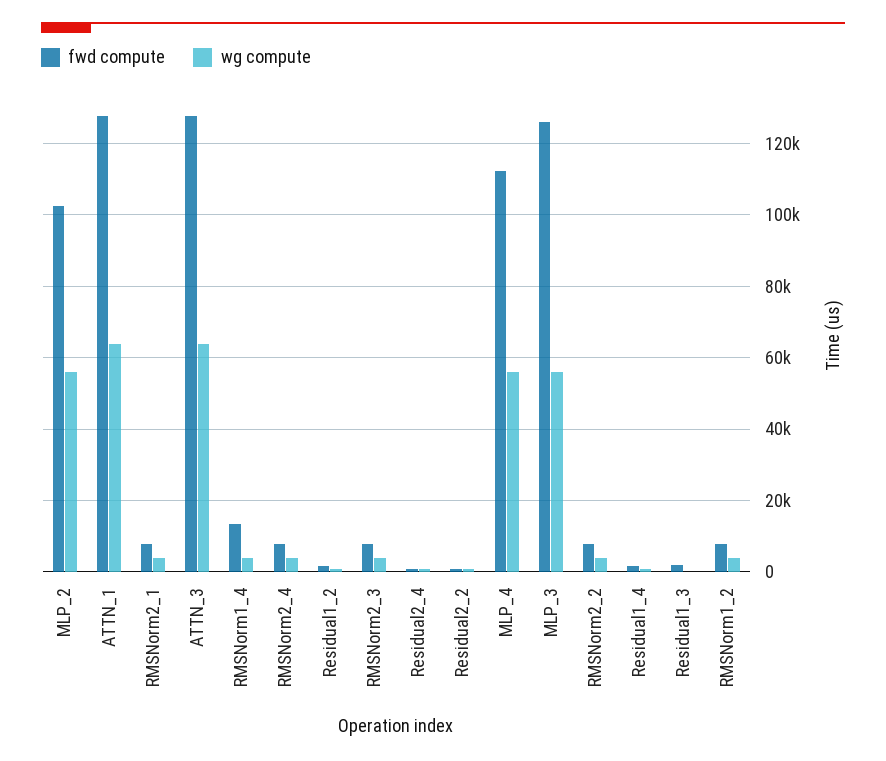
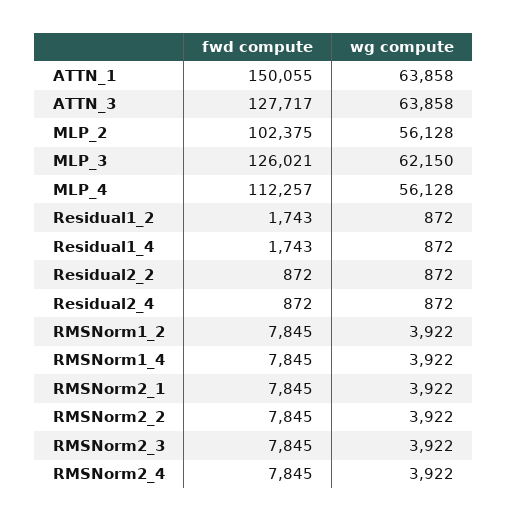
fwd compute, ATTN_1: 128000 -> 150055
fwd compute, RMSNorm1_4: 14000 -> 7845
wg compute, MLP_3: 56000 -> 62150
fwd compute, Residual1_3: 2000 -> none
wg compute, Residual1_3: 0 -> none

